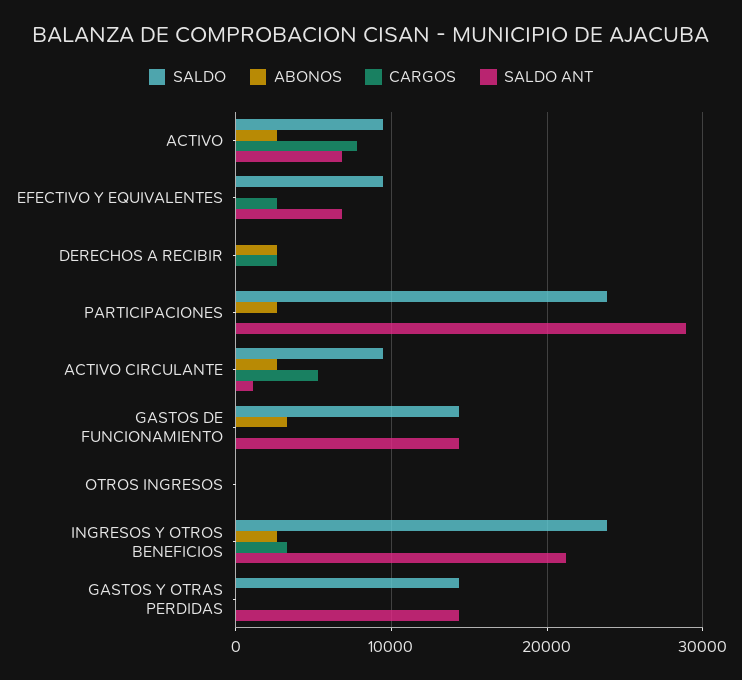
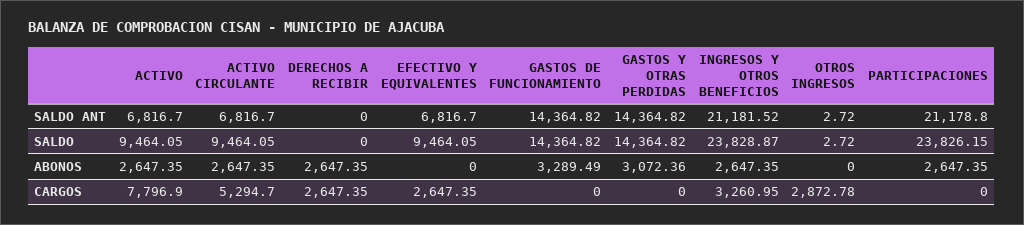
SALDO ANT, PARTICIPACIONES: 29000 -> 21178.8
SALDO ANT, ACTIVO CIRCULANTE: 1000 -> 6816.7
CARGOS, OTROS INGRESOS: 0 -> 2872.78
ABONOS, GASTOS Y OTRAS PERDIDAS: 0 -> 3072.36

